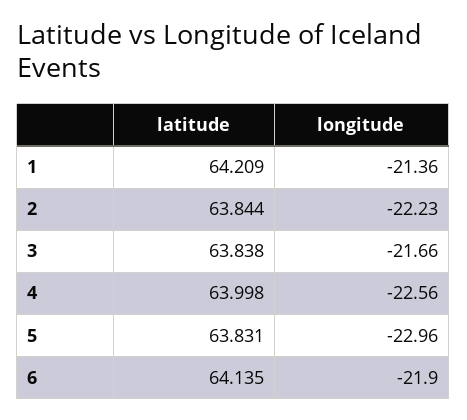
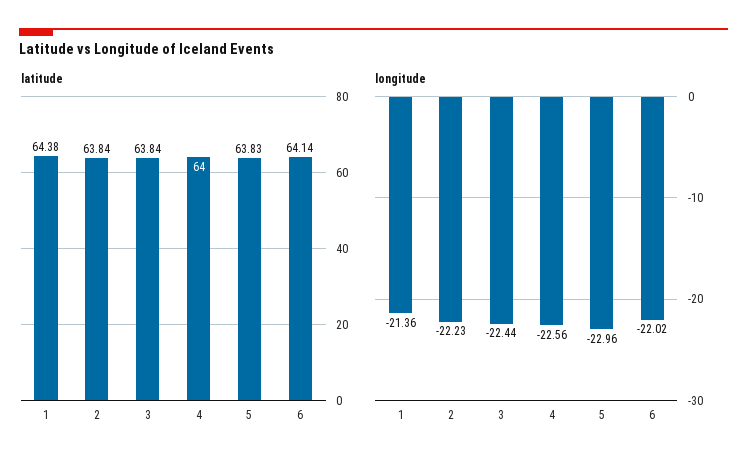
latitude, 1: 64.209 -> 64.38
longitude, 3: -21.66 -> -22.44
longitude, 6: -21.9 -> -22.02

